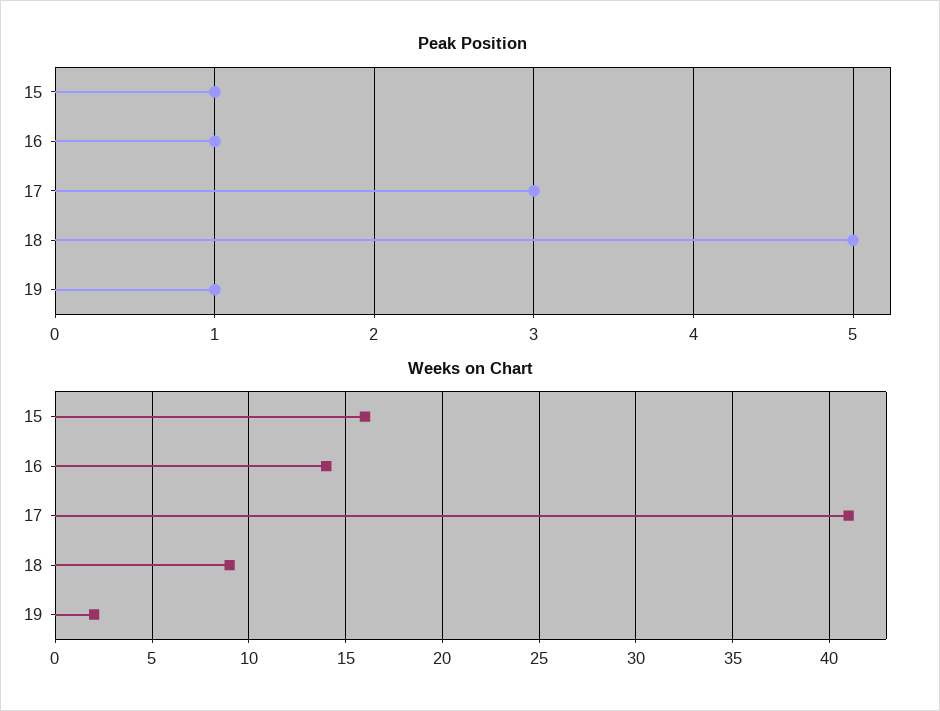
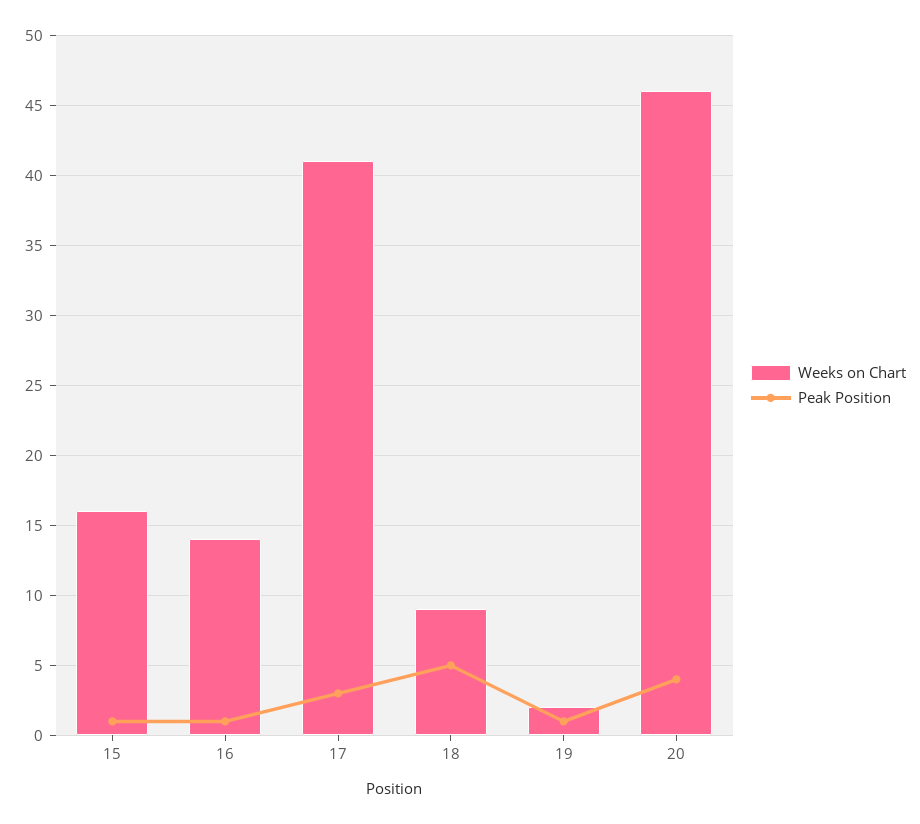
Weeks on Chart, 20: none -> 46
Peak Position, 20: none -> 4

